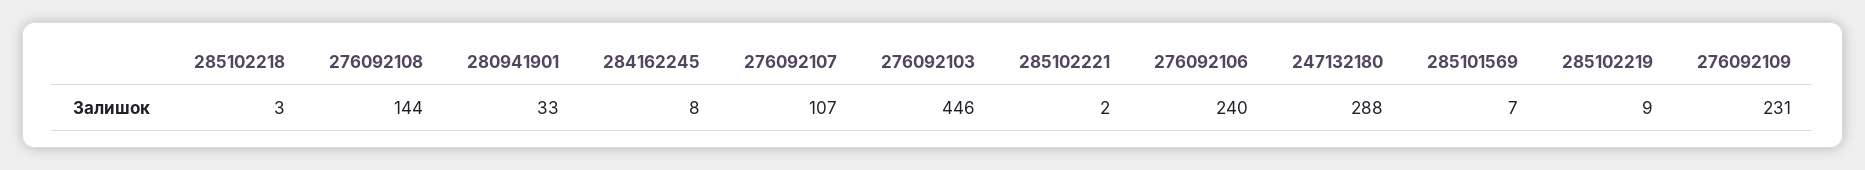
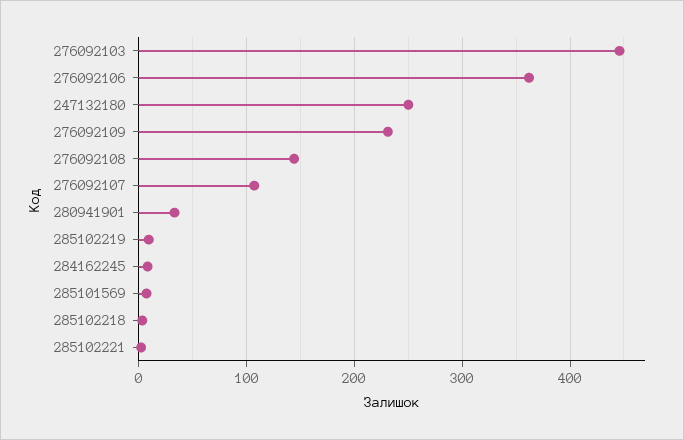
276092106: 240 -> 360
247132180: 288 -> 250

